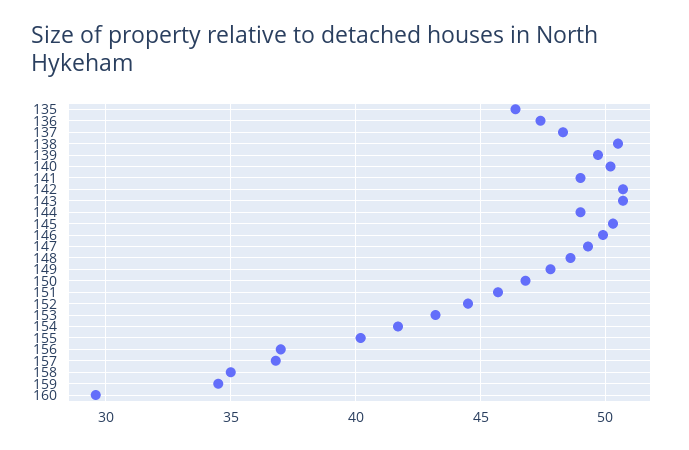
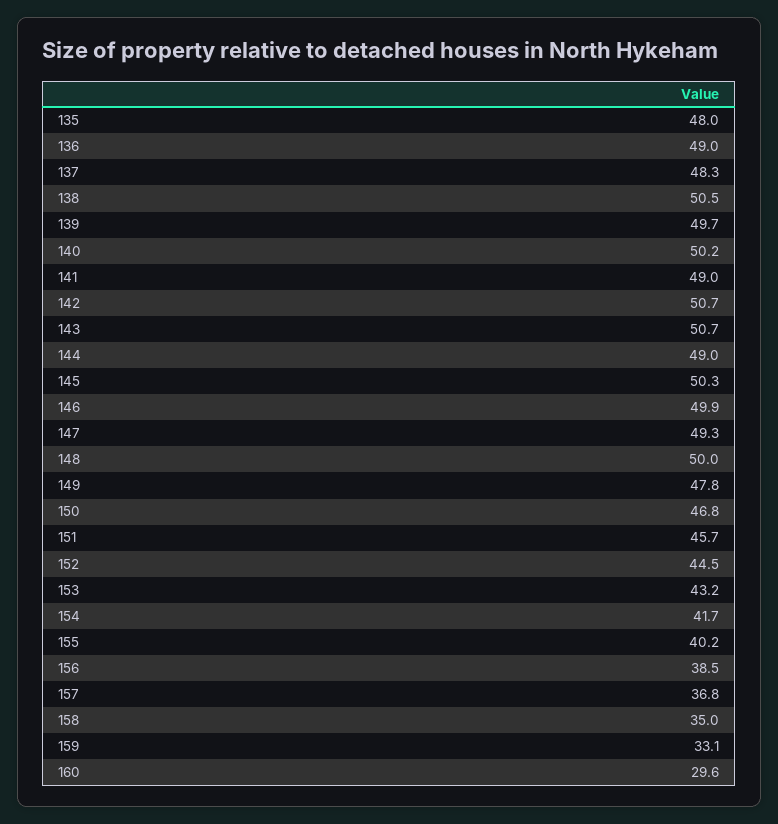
135: 46.5 -> 48
136: 47.5 -> 49
148: 48.5 -> 50
156: 37 -> 38.5
159: 34.5 -> 33.1

